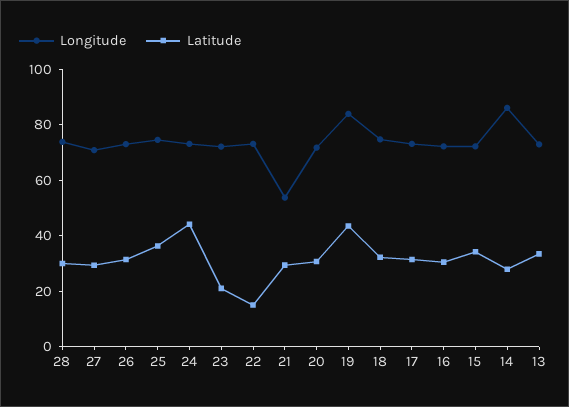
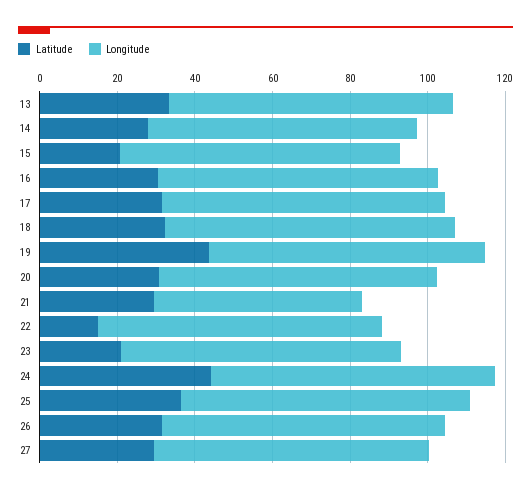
Longitude, 28: 75 -> none
Latitude, 28: 30 -> none
Longitude, 19: 85 -> 70
Latitude, 15: 35 -> 20
Longitude, 14: 85 -> 70

